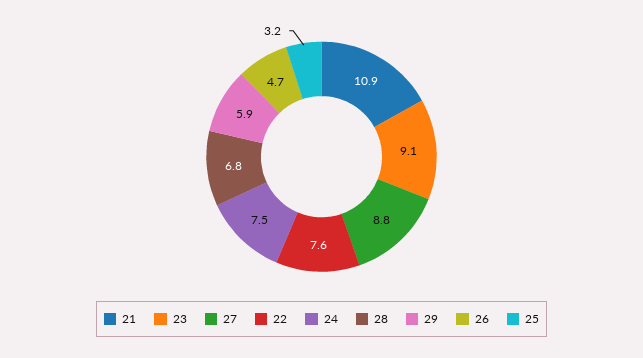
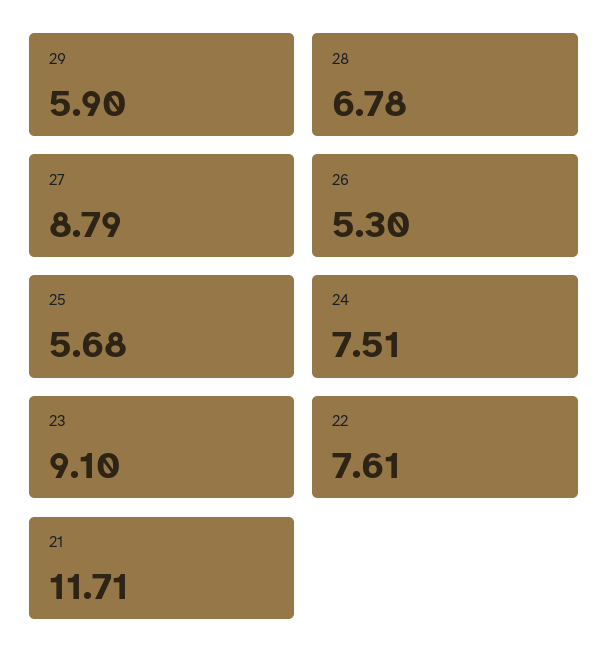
21: 10.9 -> 11.71
26: 4.7 -> 5.3
25: 3.2 -> 5.68

